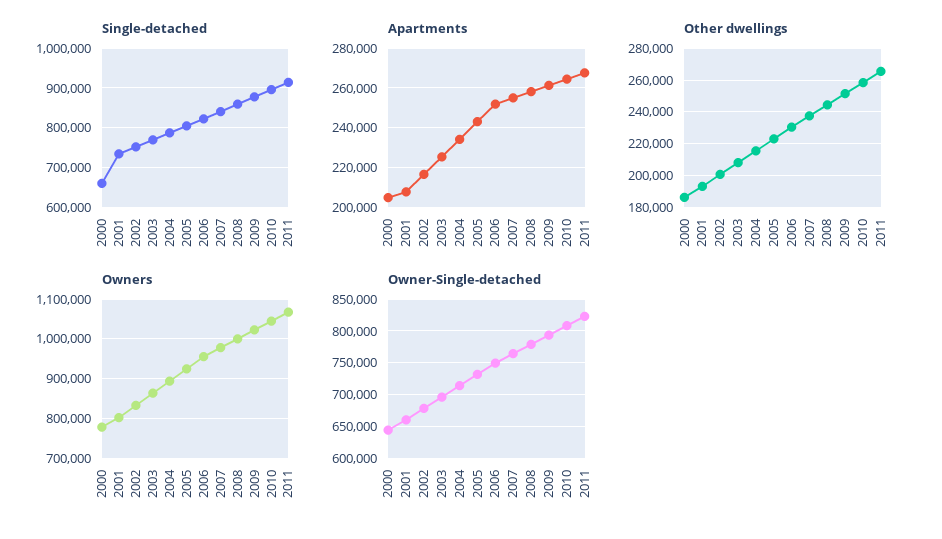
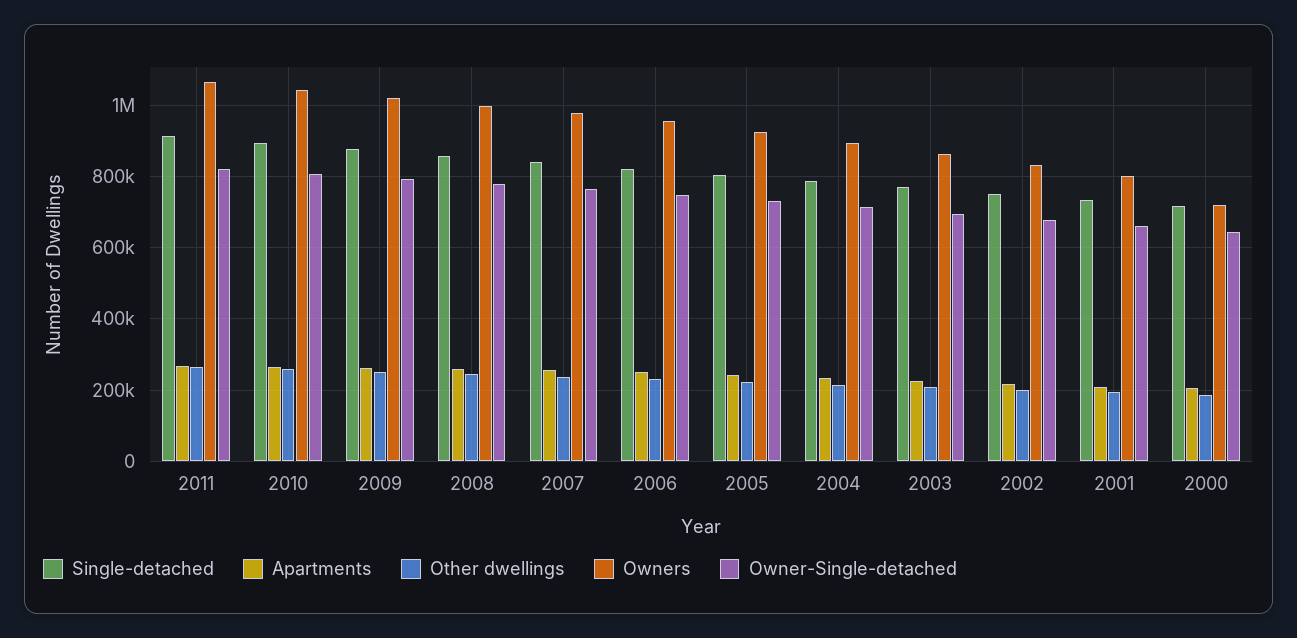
Single-detached, 2000: 660000 -> 720000
Owners, 2000: 780000 -> 720000

